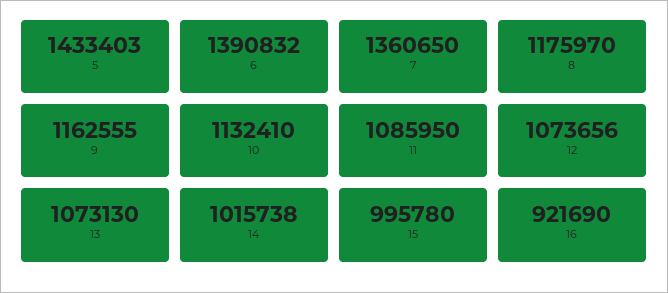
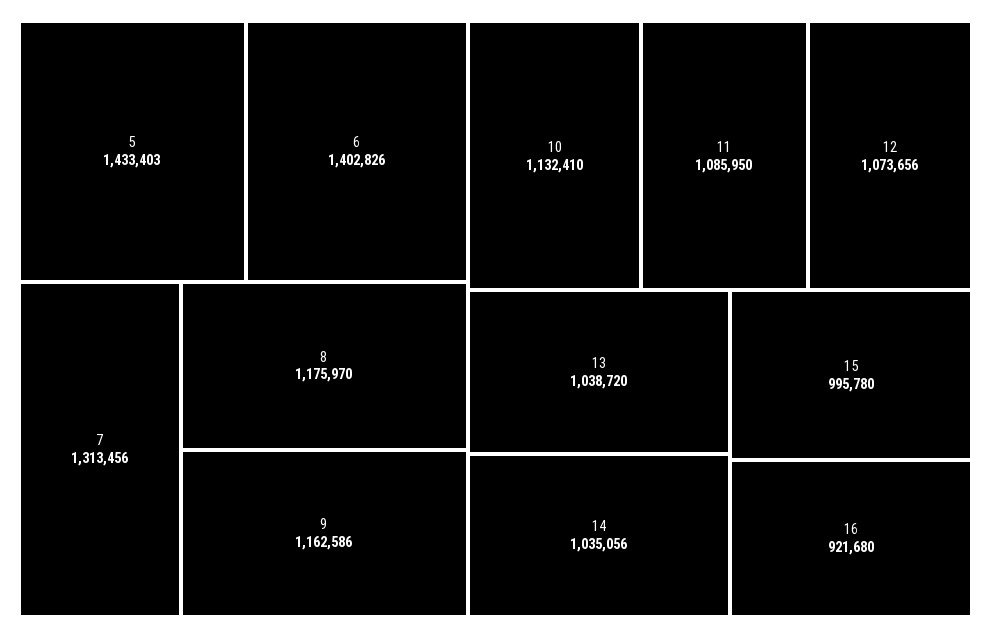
6: 1390832 -> 1402826
7: 1360650 -> 1313456
9: 1162555 -> 1162586
13: 1073130 -> 1038720
14: 1015738 -> 1035056
16: 921690 -> 921680

